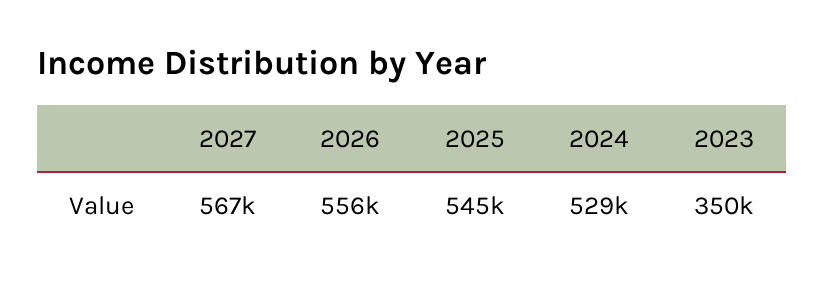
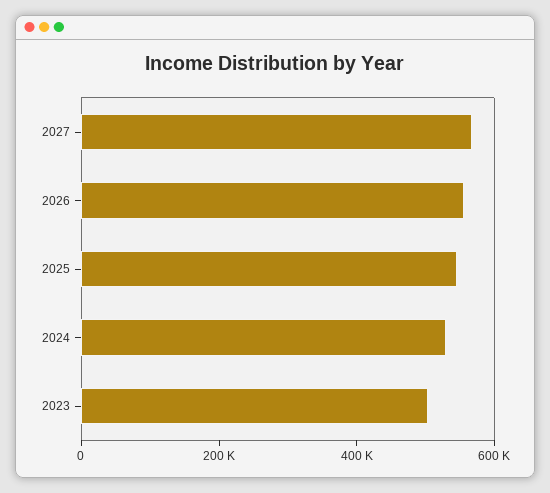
2023: 350000 -> 500000

